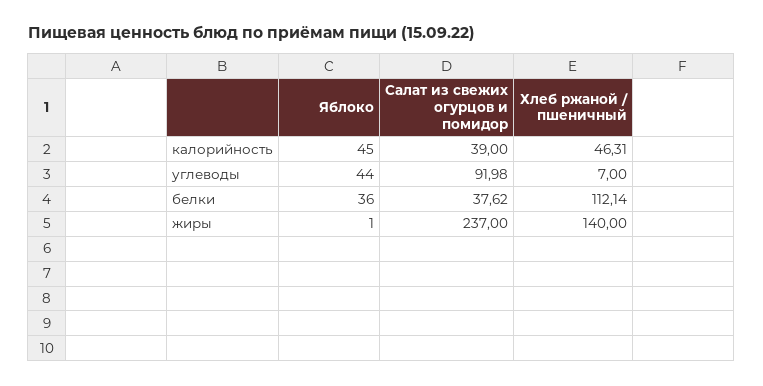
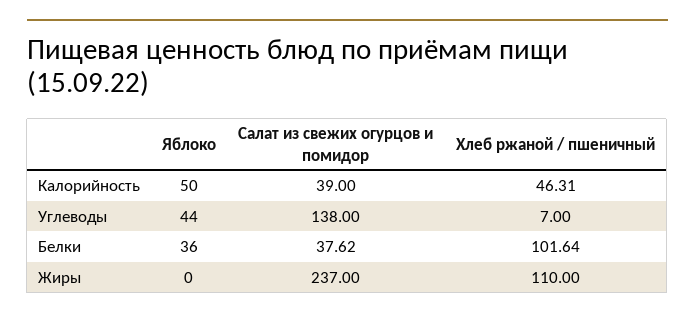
Яблоко, калорийность: 45 -> 50
Салат из свежих огурцов и помидор, углеводы: 91.98 -> 138
Хлеб ржаной / пшеничный, белки: 112.14 -> 101.64
Яблоко, жиры: 1 -> 0
Хлеб ржаной / пшеничный, жиры: 140 -> 110

